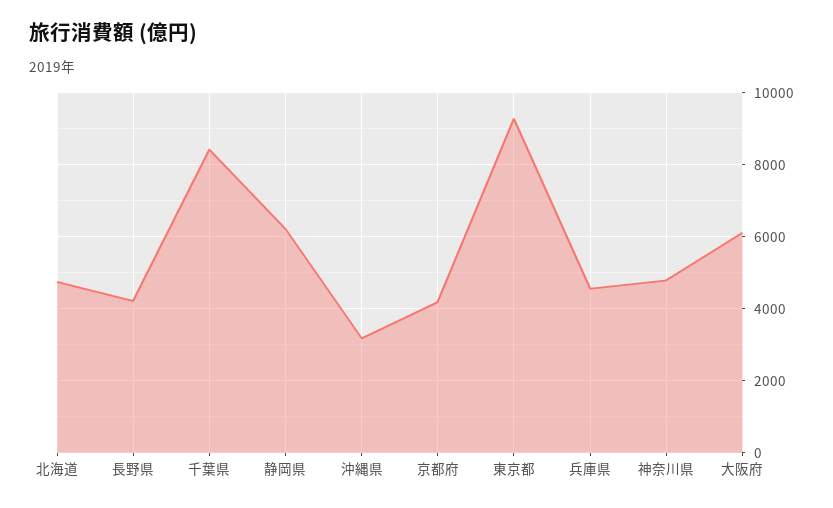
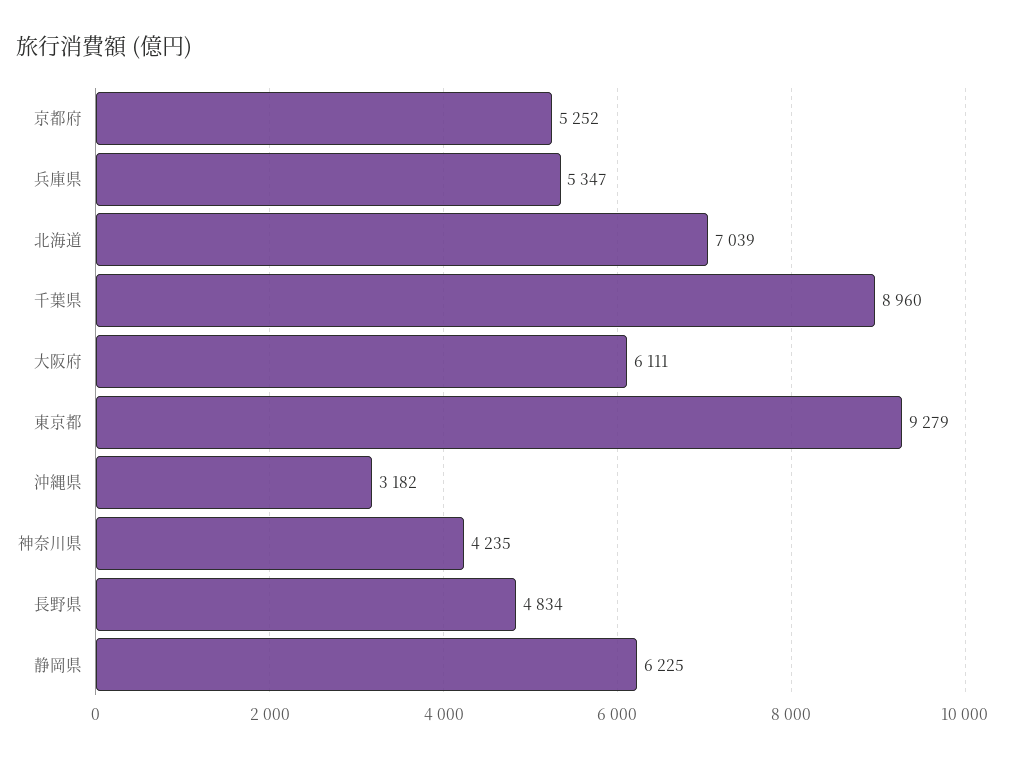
北海道: 4800 -> 7039
長野県: 4200 -> 4834
千葉県: 8400 -> 8960
京都府: 4200 -> 5252
兵庫県: 4600 -> 5347
神奈川県: 4800 -> 4235

